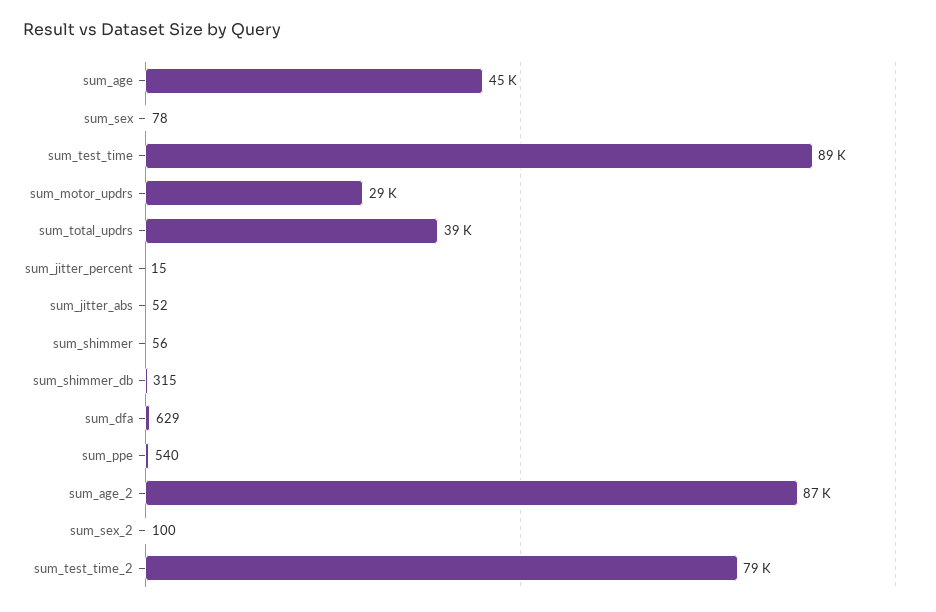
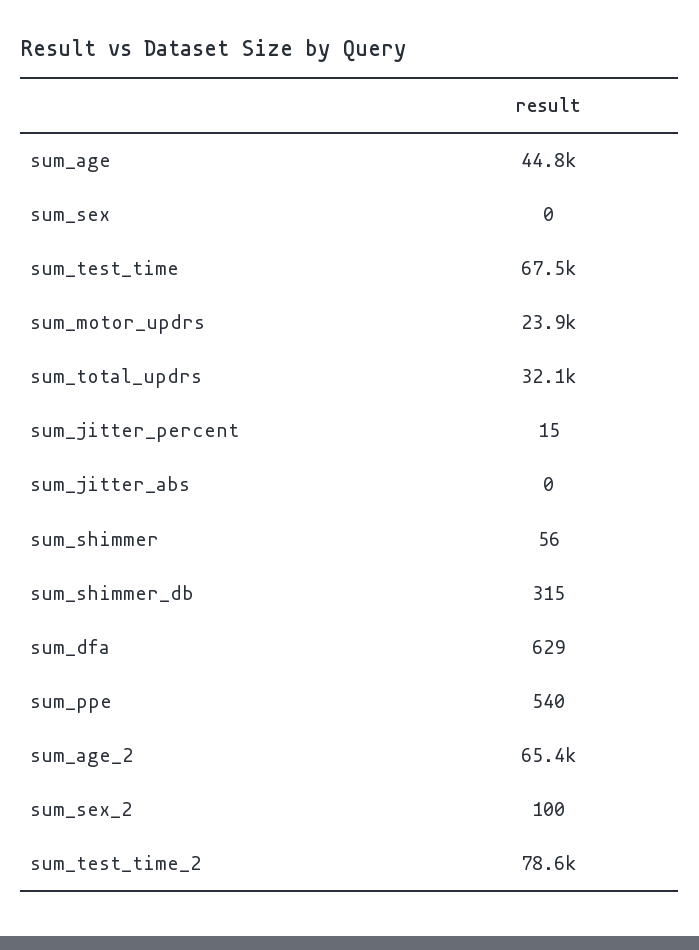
sum_sex: 78 -> 0
sum_test_time: 89000 -> 67500
sum_motor_updrs: 29000 -> 23900
sum_total_updrs: 39000 -> 32100
sum_jitter_abs: 52 -> 0
sum_age_2: 87000 -> 65400

